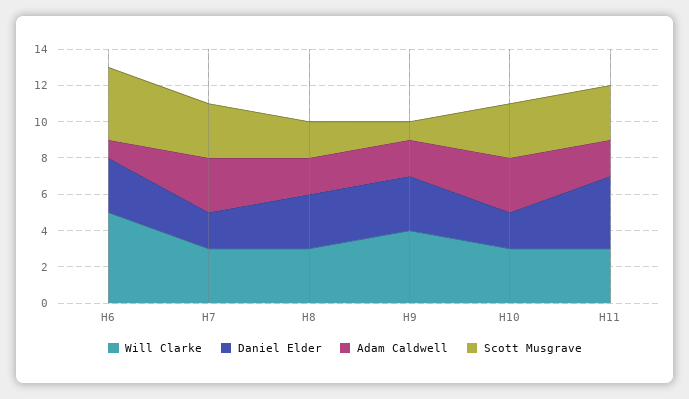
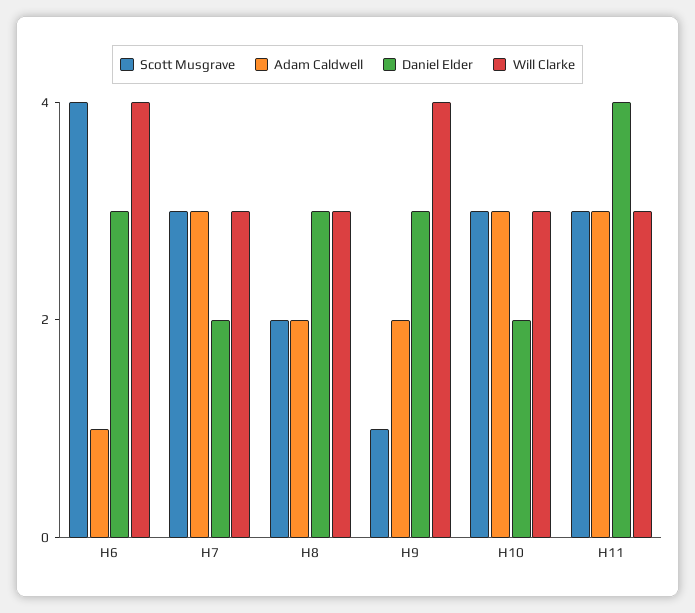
Will Clarke, H6: 5 -> 4
Adam Caldwell, H11: 2 -> 3

